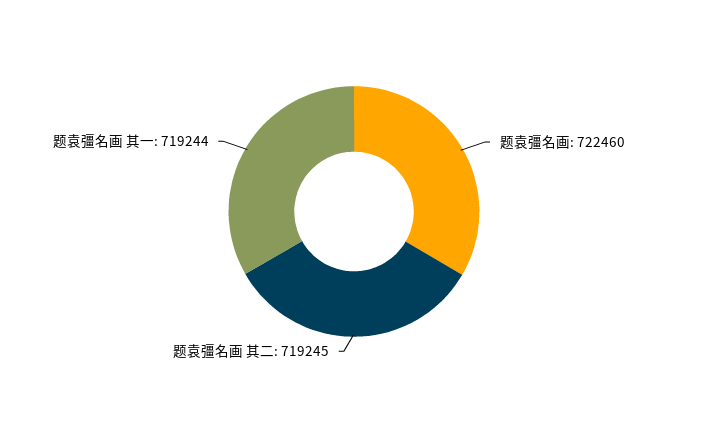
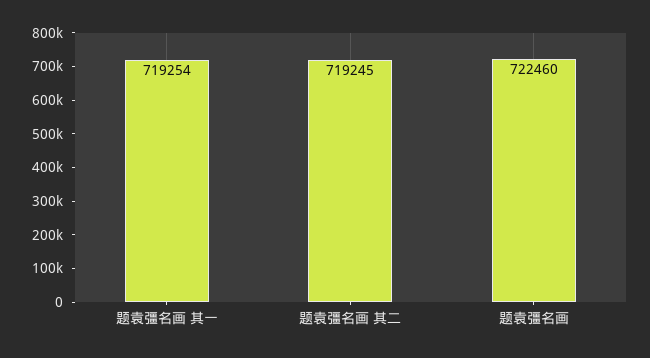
题袁彊名画 其一: 719244 -> 719254

